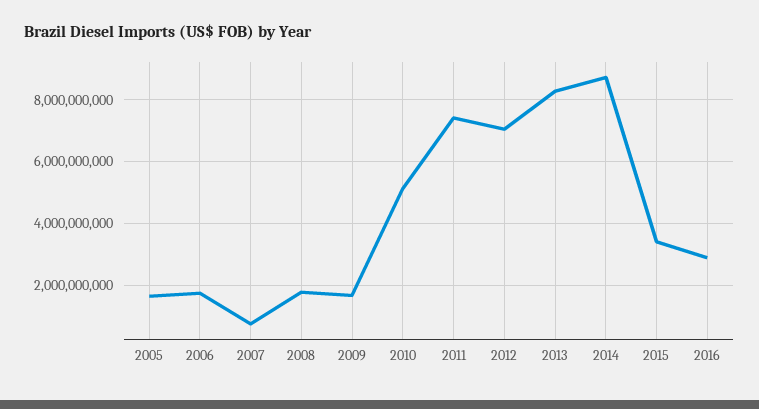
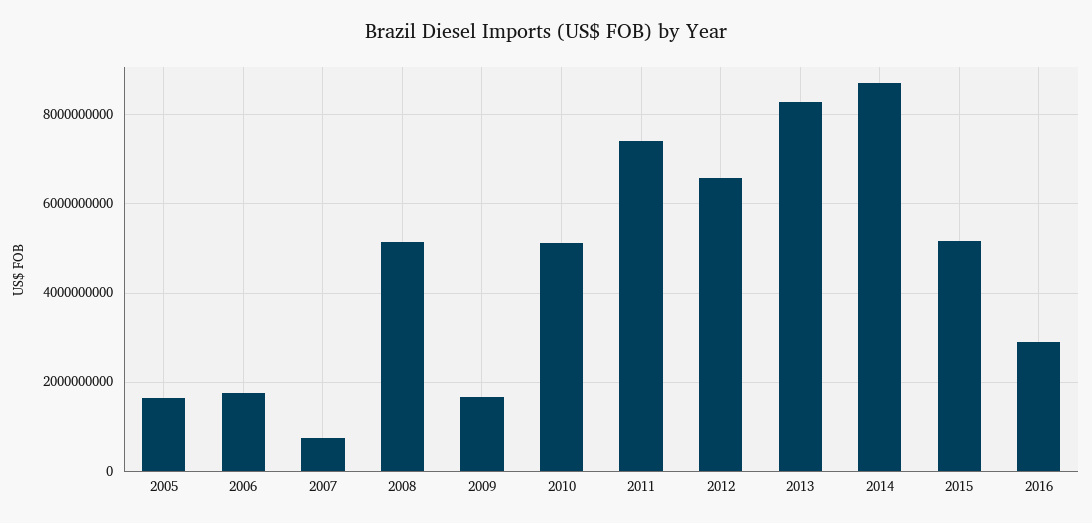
2008: 1800000000 -> 5200000000
2012: 7000000000 -> 6600000000
2015: 3400000000 -> 5200000000

